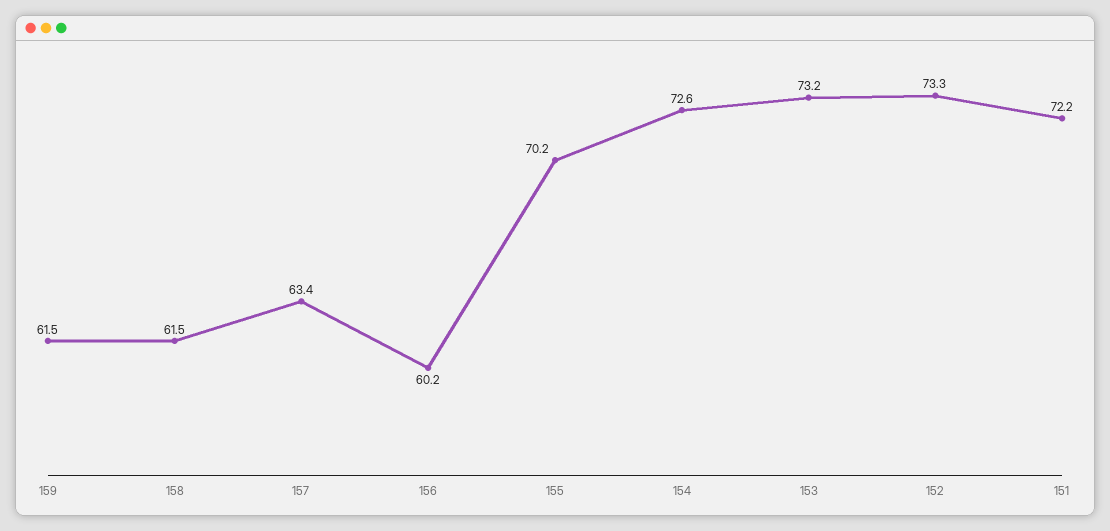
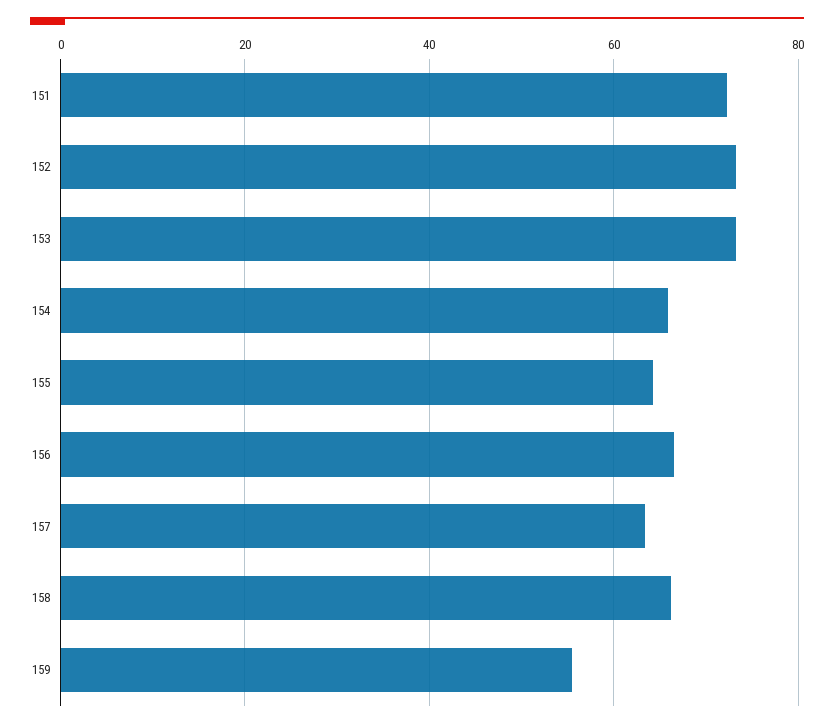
159: 61.5 -> 56
158: 61.5 -> 66
156: 60.2 -> 66
155: 70.2 -> 64
154: 72.6 -> 66

